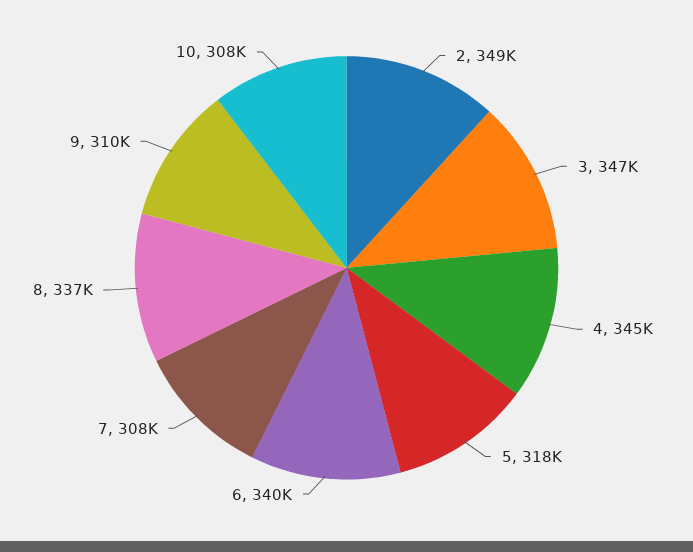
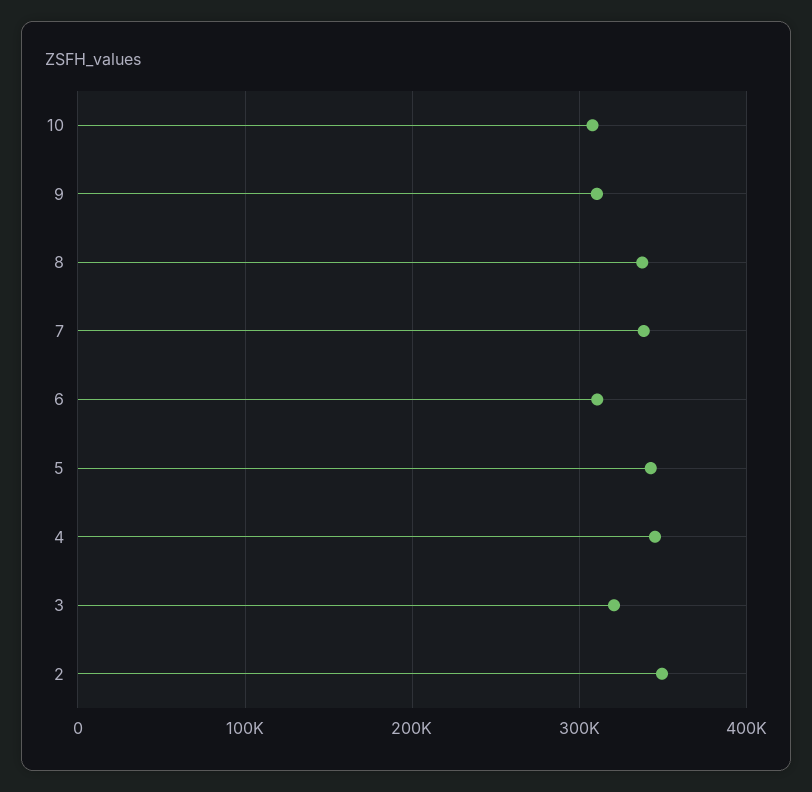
3: 347000 -> 320000
5: 318000 -> 340000
6: 340000 -> 310000
7: 308000 -> 340000

